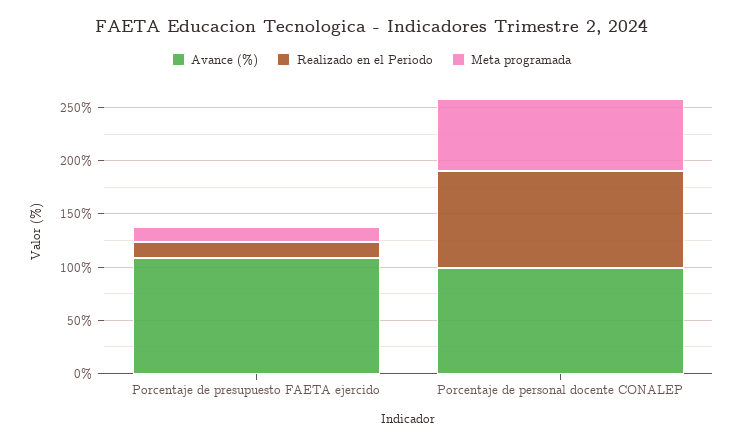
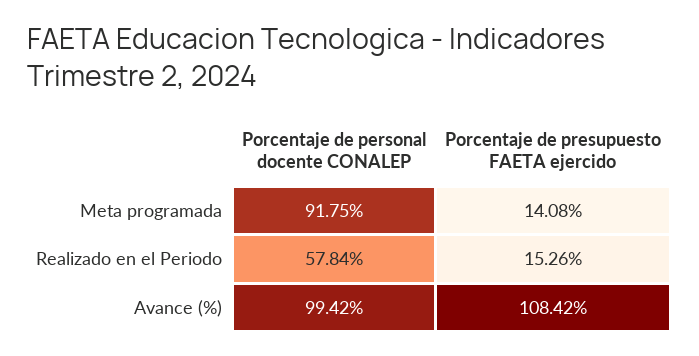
Realizado en el Periodo, Porcentaje de personal docente CONALEP: 90 -> 57.84
Meta programada, Porcentaje de personal docente CONALEP: 70 -> 91.75

